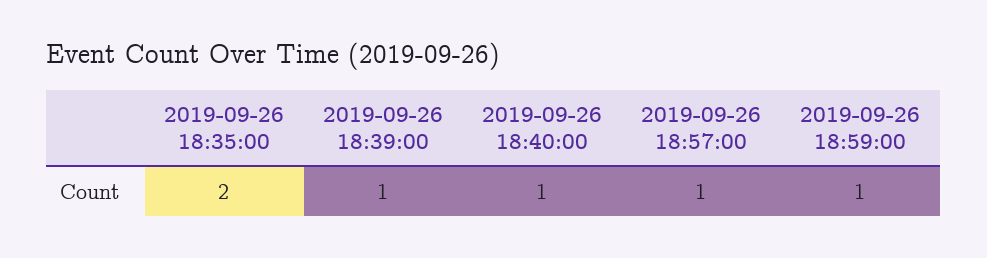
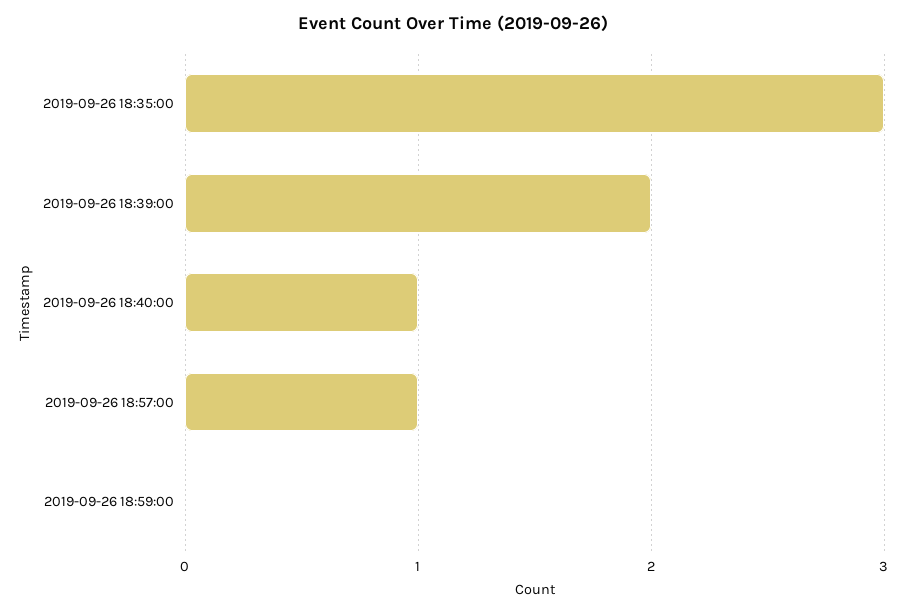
2019-09-26 18:35:00: 2 -> 3
2019-09-26 18:39:00: 1 -> 2
2019-09-26 18:59:00: 1 -> 0

